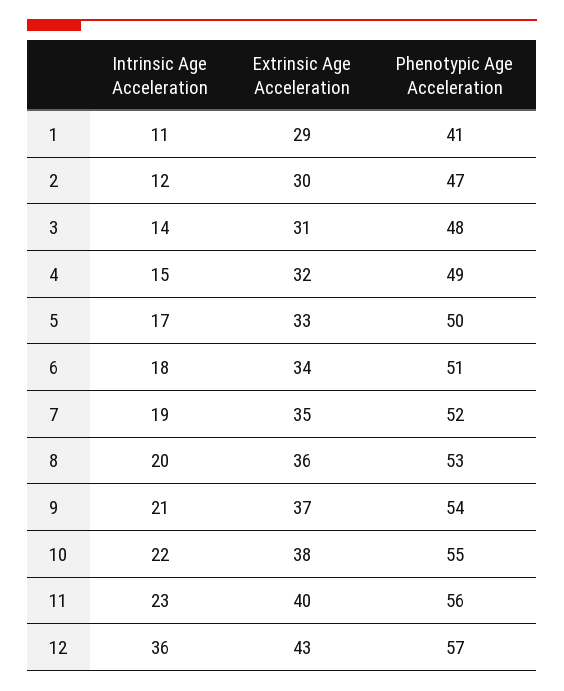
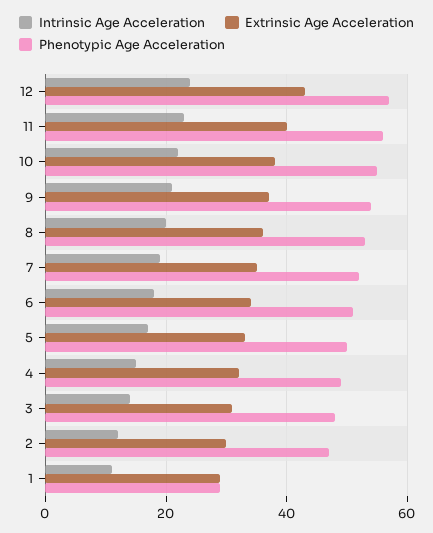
Phenotypic Age Acceleration, 1: 41 -> 30
Intrinsic Age Acceleration, 12: 36 -> 25

